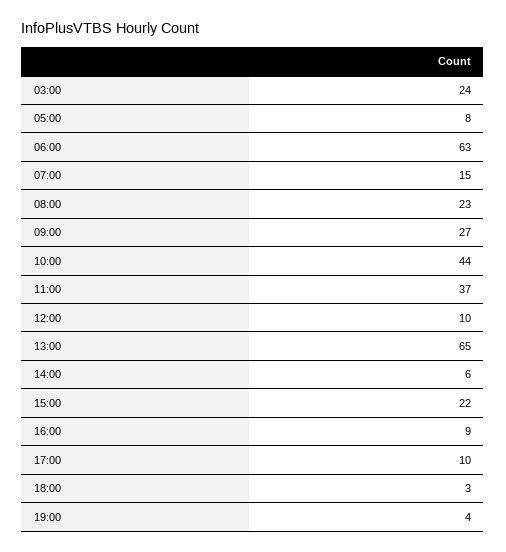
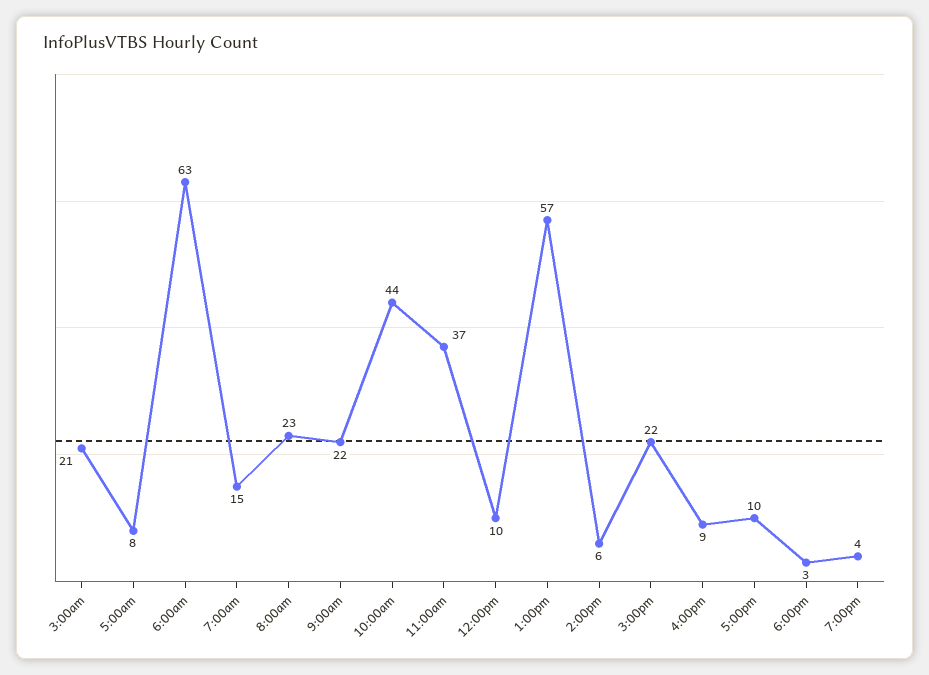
03:00: 24 -> 21
09:00: 27 -> 22
13:00: 65 -> 57

